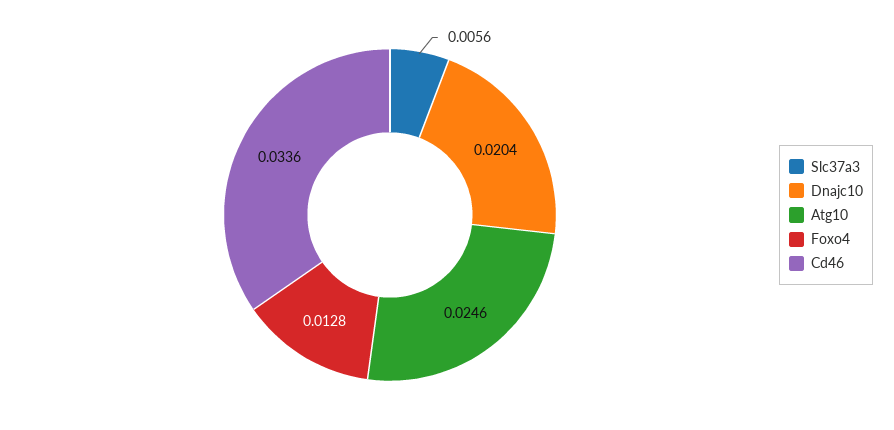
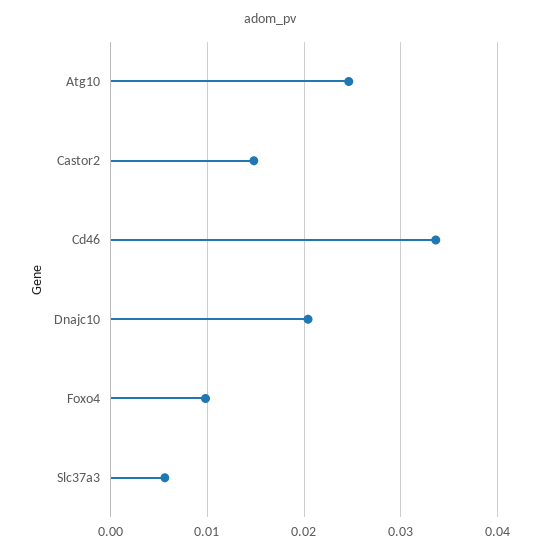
Foxo4: 0.0128 -> 0.01
Castor2: none -> 0.015

